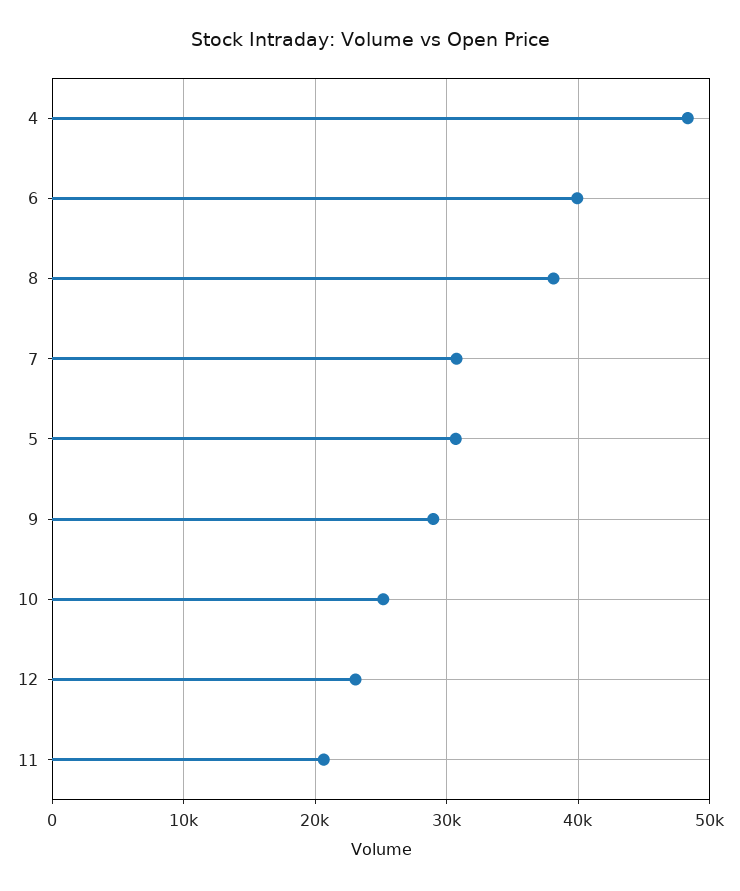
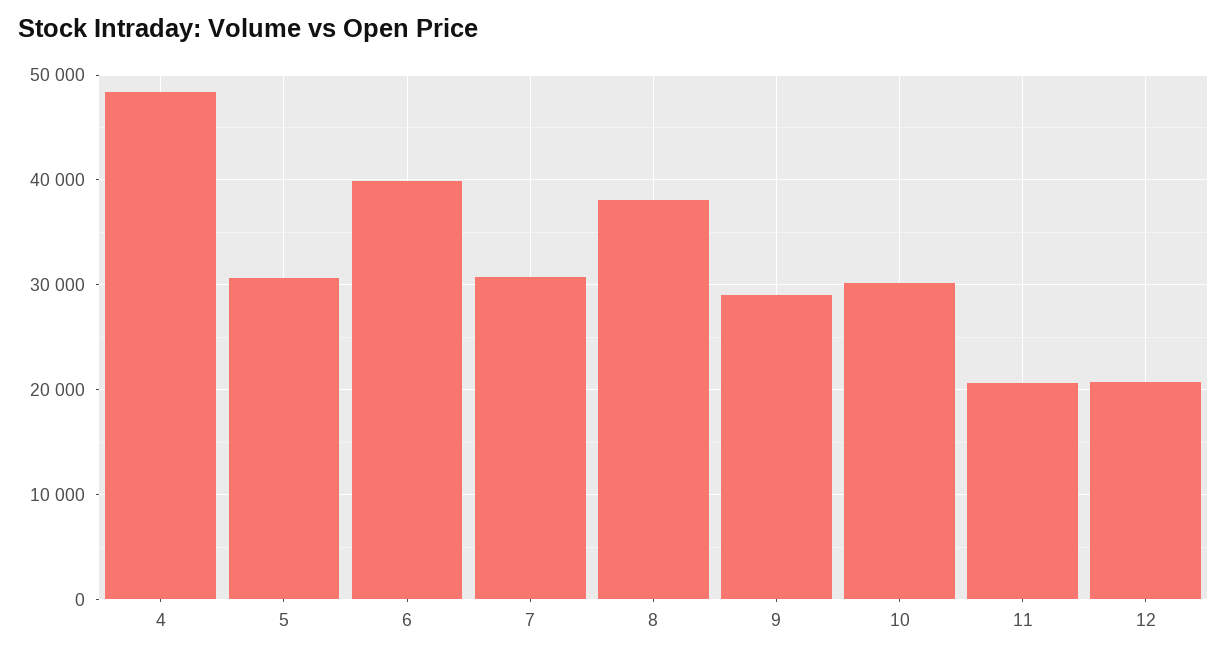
10: 25000 -> 30000
12: 23000 -> 21000

